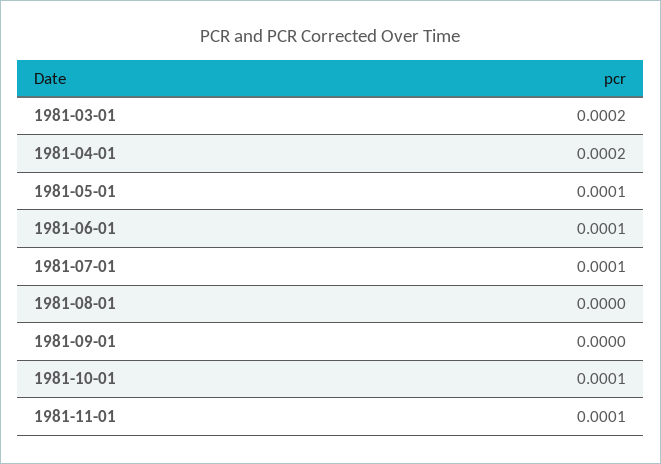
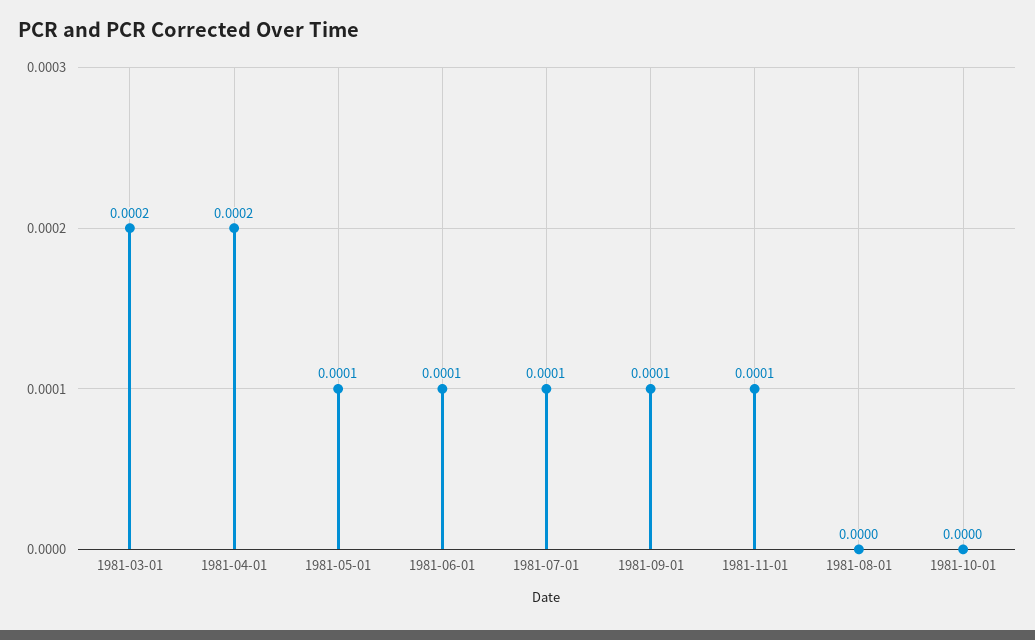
1981-09-01: 0 -> 0.0001
1981-10-01: 0.0001 -> 0

